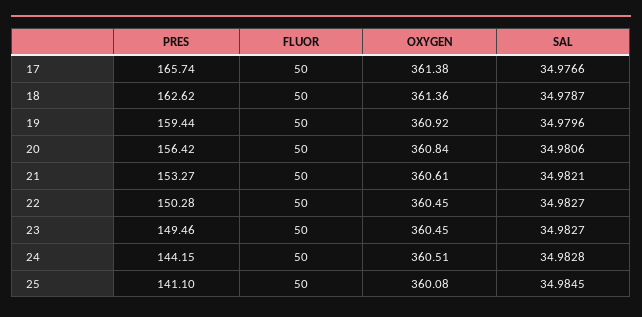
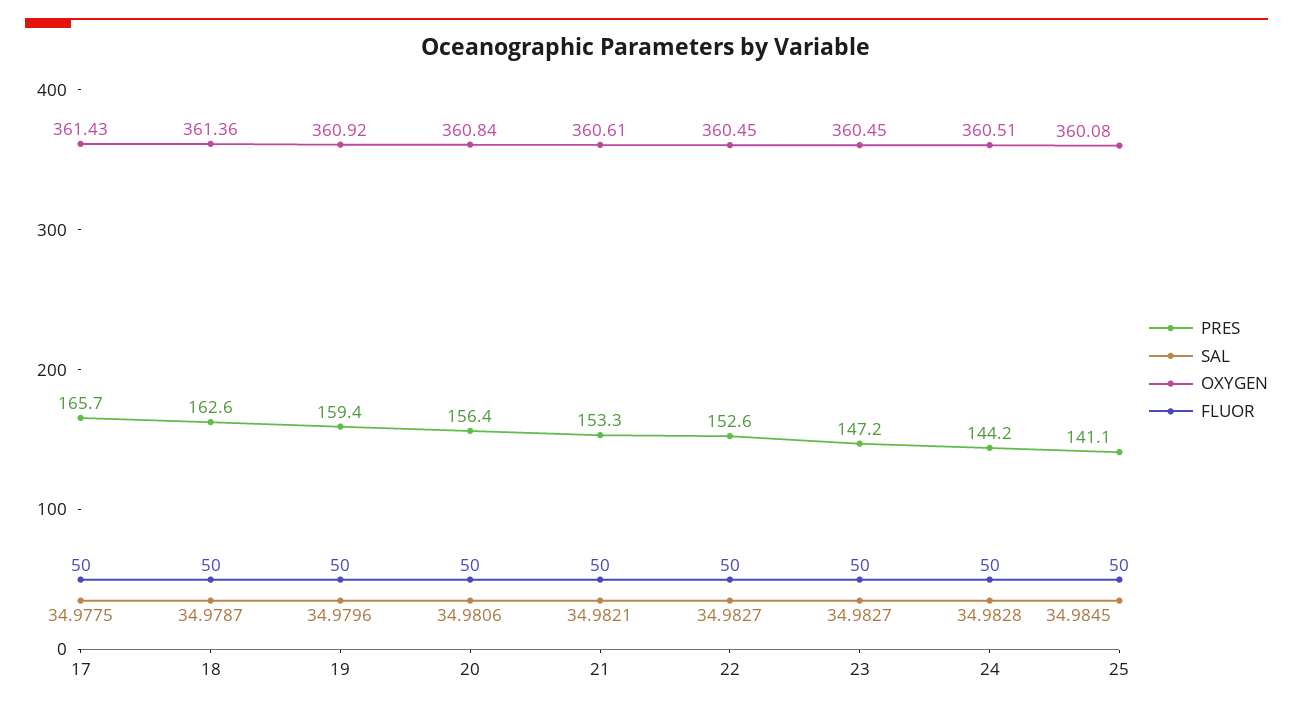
OXYGEN, 17: 361.38 -> 361.43
SAL, 17: 34.9766 -> 34.9775
PRES, 22: 150.28 -> 152.6
PRES, 23: 149.46 -> 147.2

